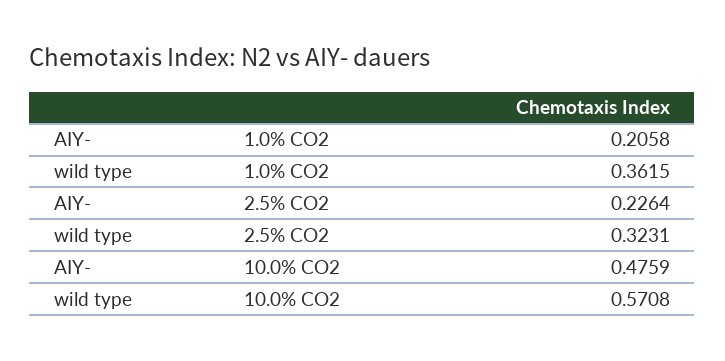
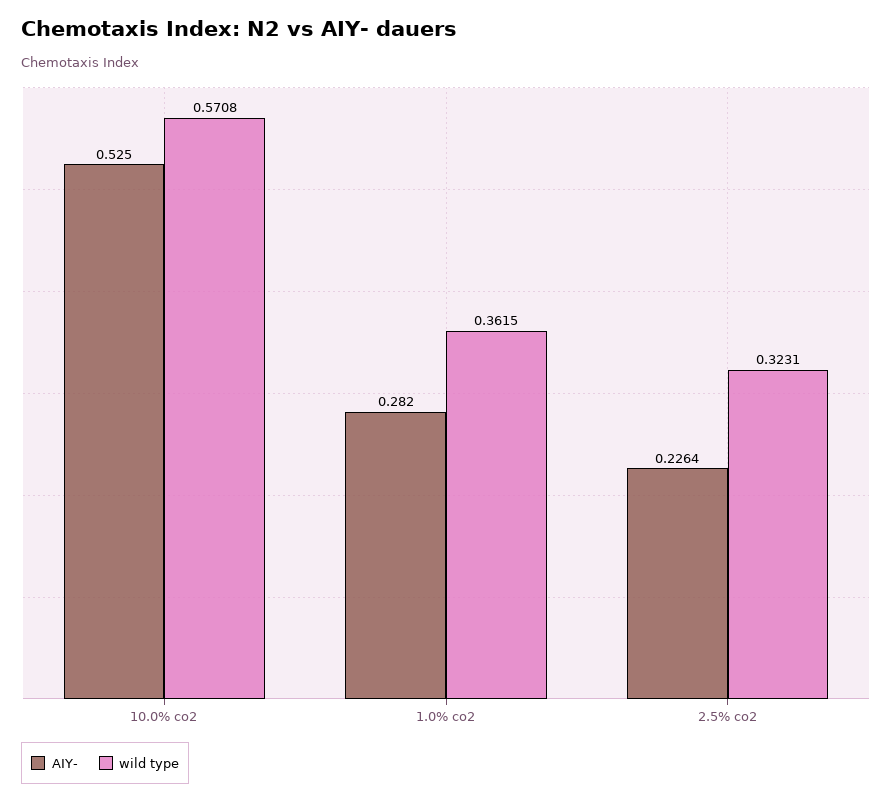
AIY-, 1.0% CO2: 0.2058 -> 0.282
AIY-, 10.0% CO2: 0.4759 -> 0.525

